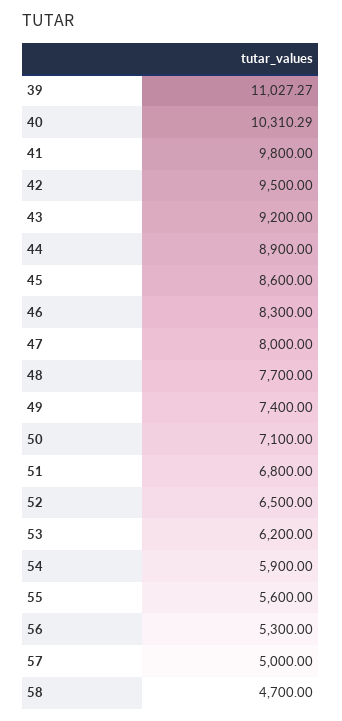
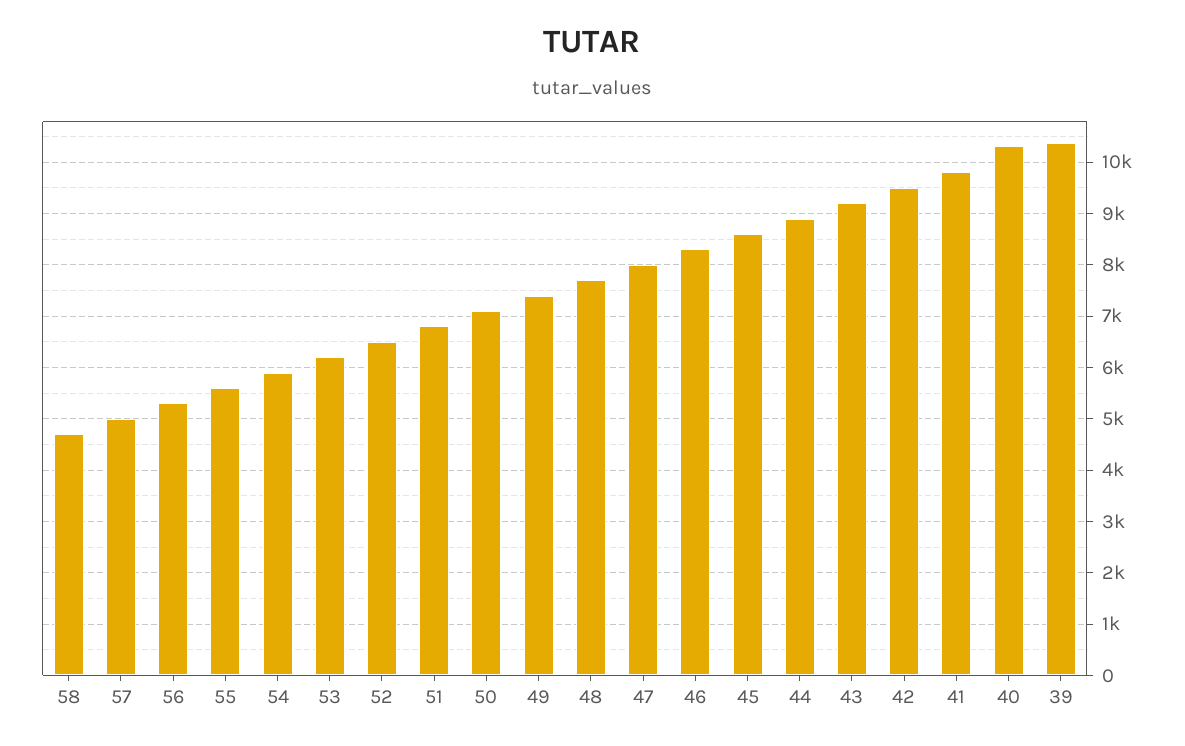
39: 11027.27 -> 10400

